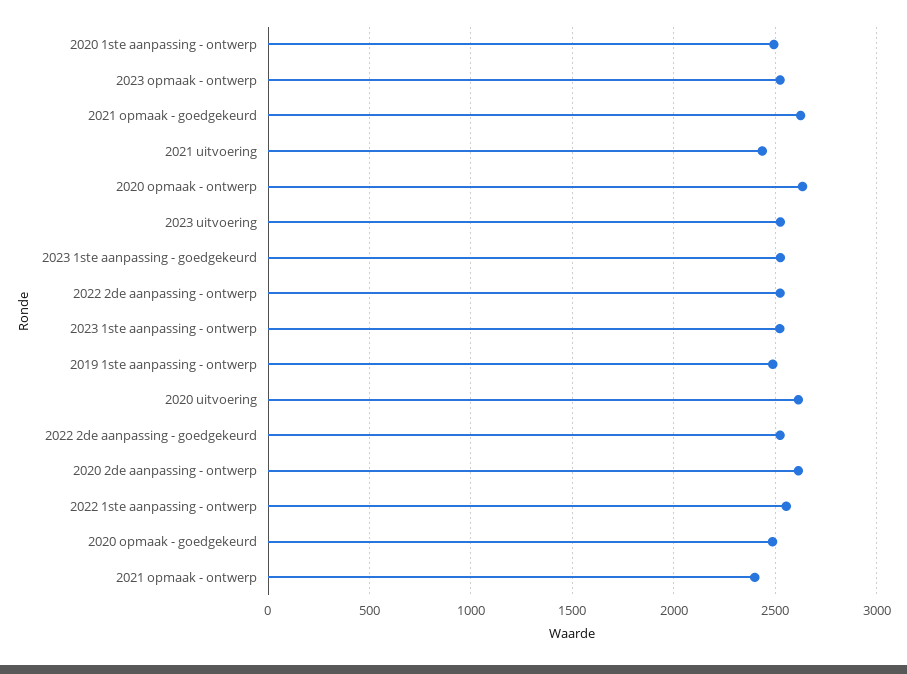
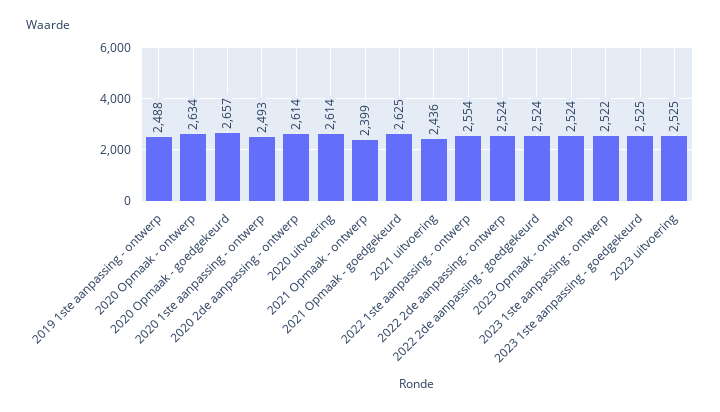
2020 opmaak - goedgekeurd: 2500 -> 2657

